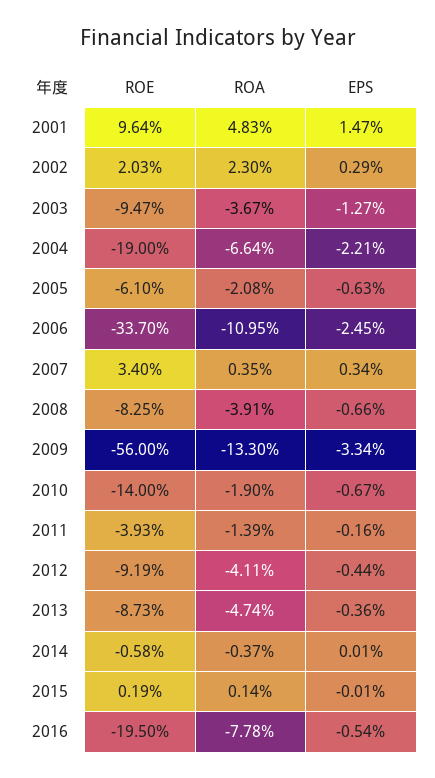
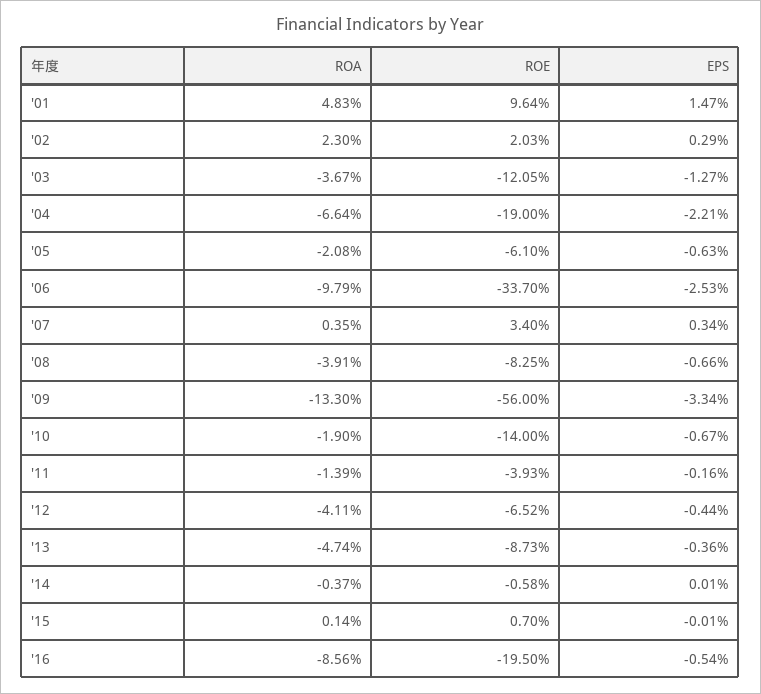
ROE, 2003: -9.47 -> -12.05
ROA, 2006: -10.95 -> -9.79
EPS, 2006: -2.45 -> -2.53
ROE, 2012: -9.19 -> -6.52
ROE, 2015: 0.19 -> 0.7
ROA, 2016: -7.78 -> -8.56

